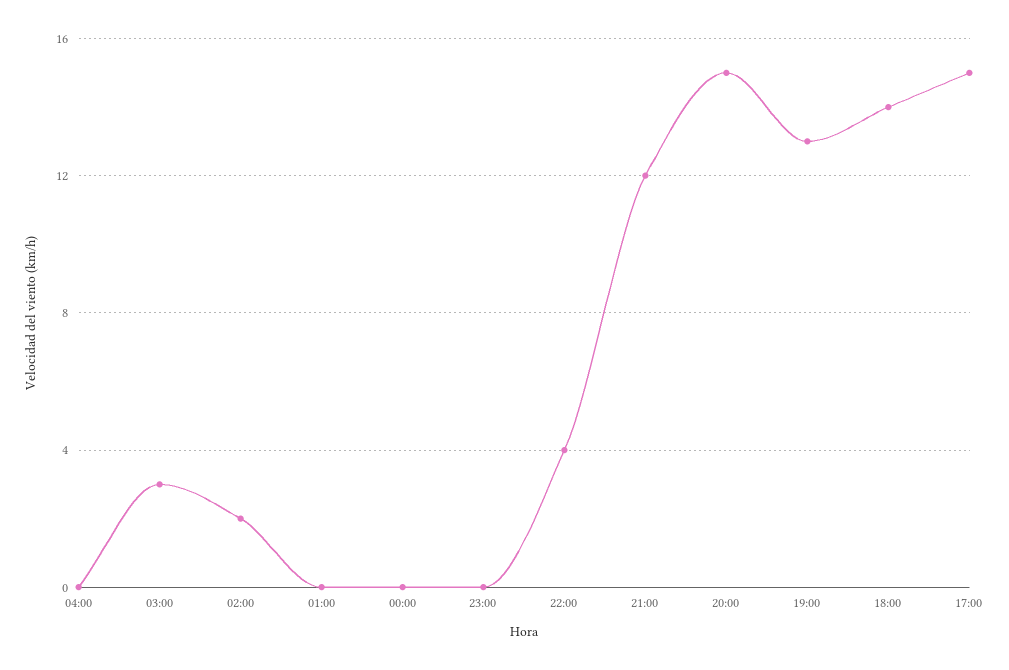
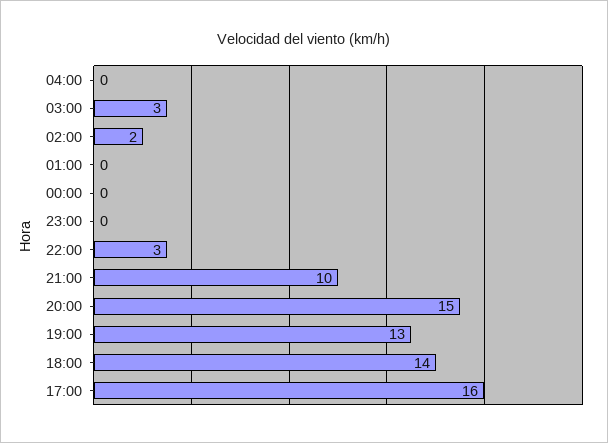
22:00: 4 -> 3
21:00: 12 -> 10
17:00: 15 -> 16

